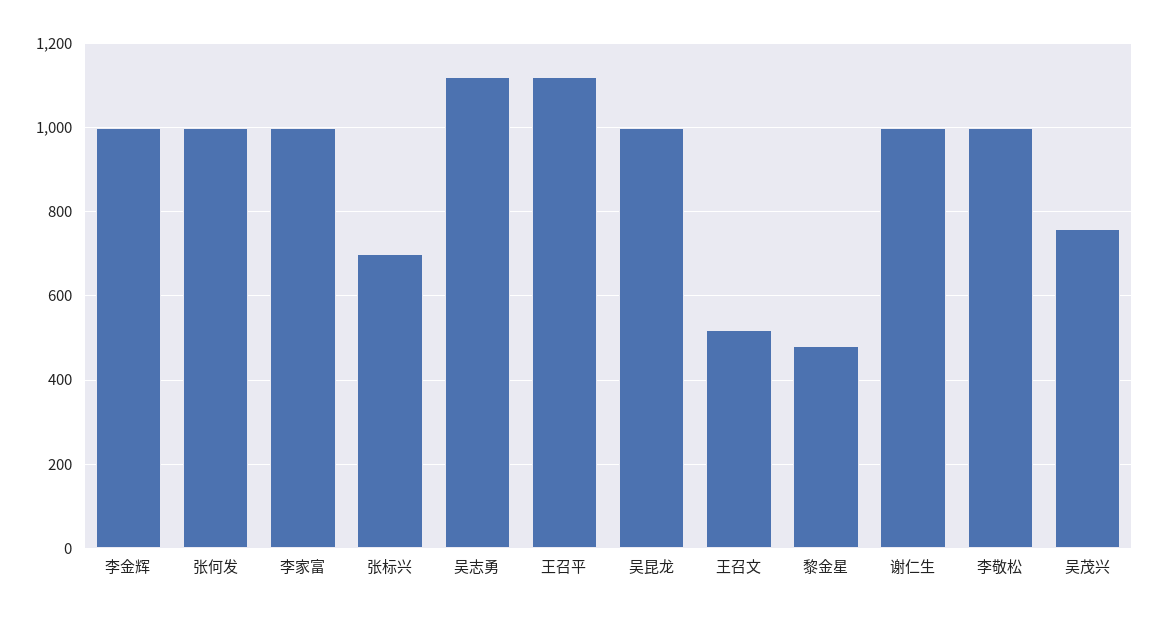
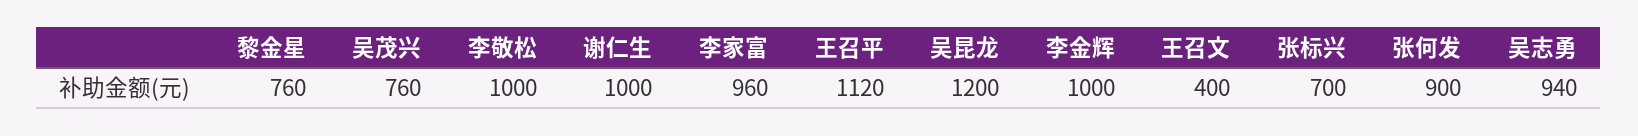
张何发: 1000 -> 900
李家富: 1000 -> 960
吴志勇: 1120 -> 940
吴昆龙: 1000 -> 1200
王召文: 520 -> 400
黎金星: 480 -> 760

